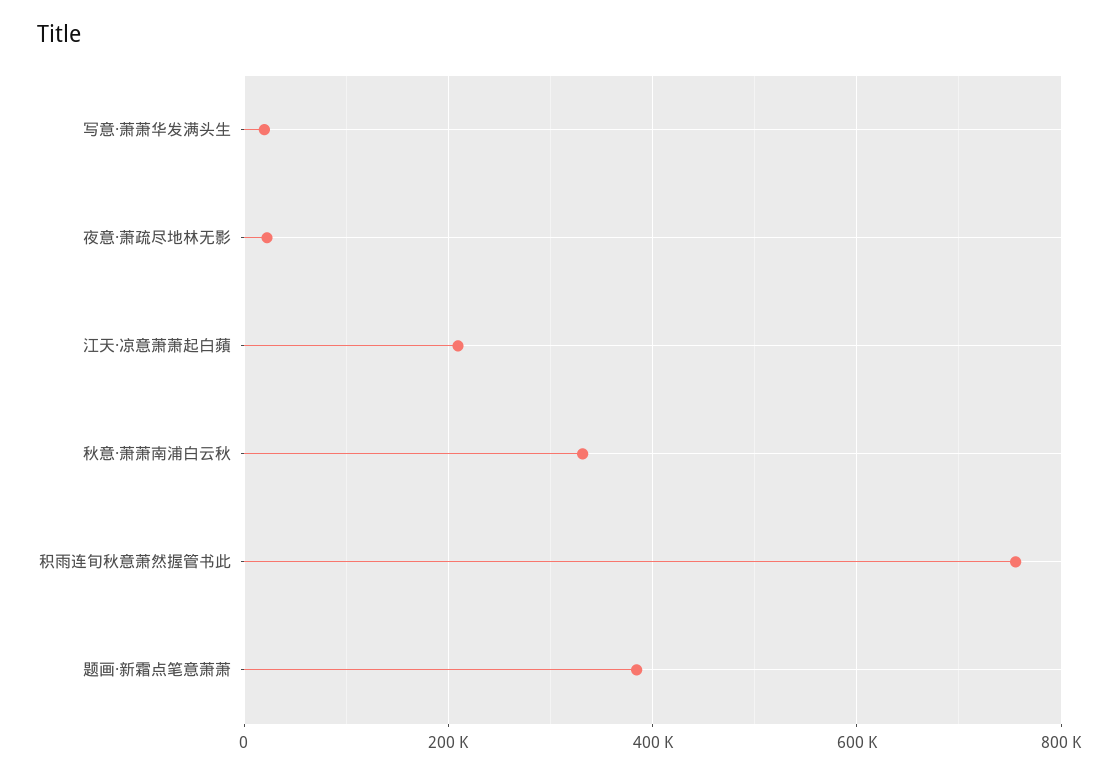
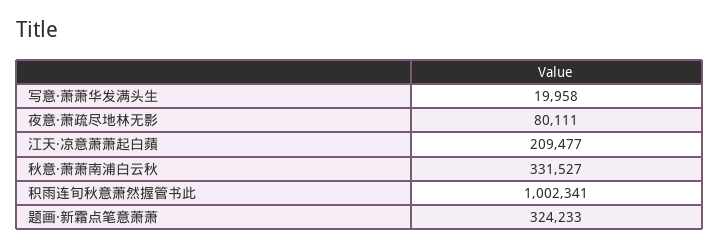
夜意·萧疏尽地林无影: 20000 -> 80111
积雨连旬秋意萧然握管书此: 760000 -> 1002341
题画·新霜点笔意萧萧: 380000 -> 324233

